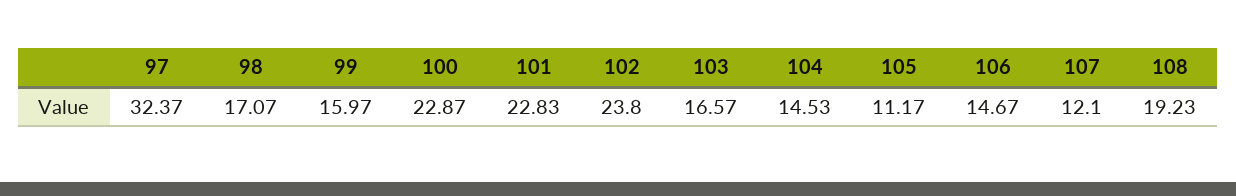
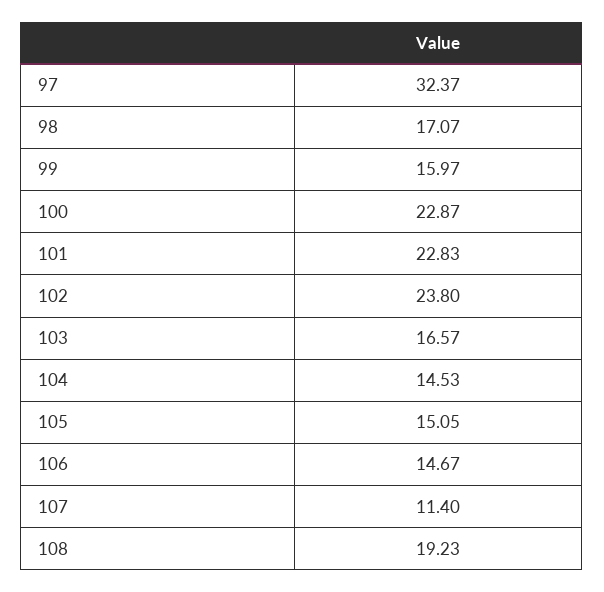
105: 11.17 -> 15.05
107: 12.1 -> 11.4

